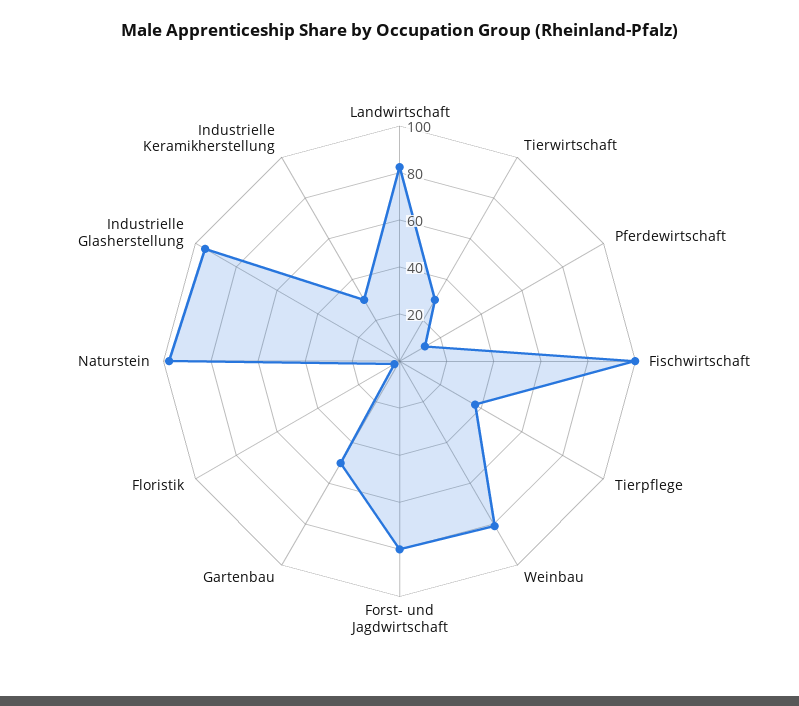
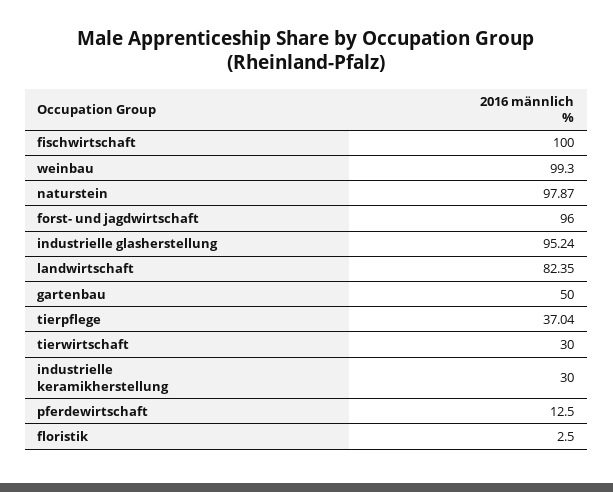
Weinbau: 80 -> 99.3
Forst- und Jagdwirtschaft: 80 -> 96

